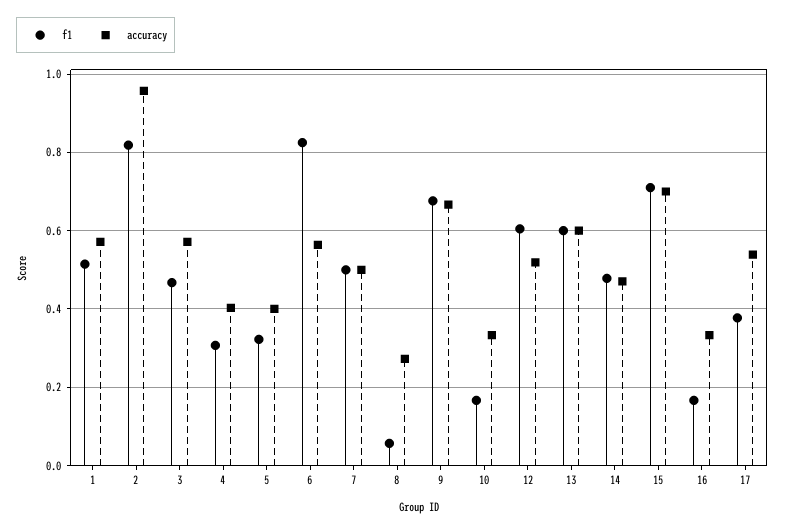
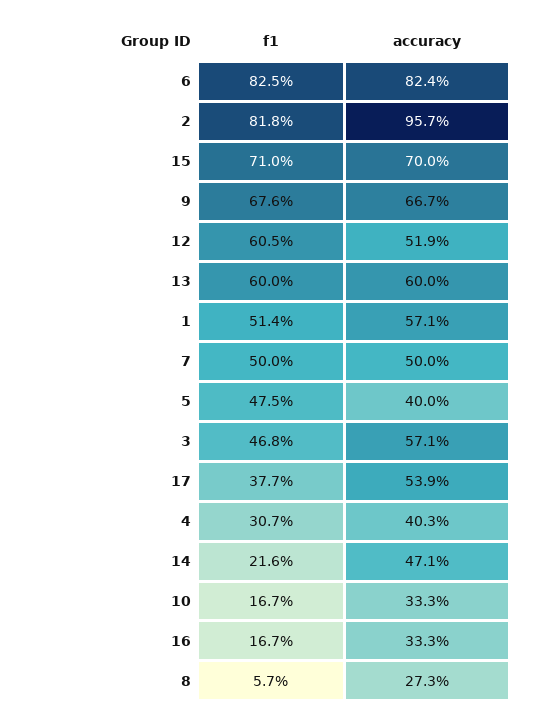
f1, 5: 0.32 -> 0.475
accuracy, 6: 0.56 -> 0.824
f1, 14: 0.48 -> 0.216

